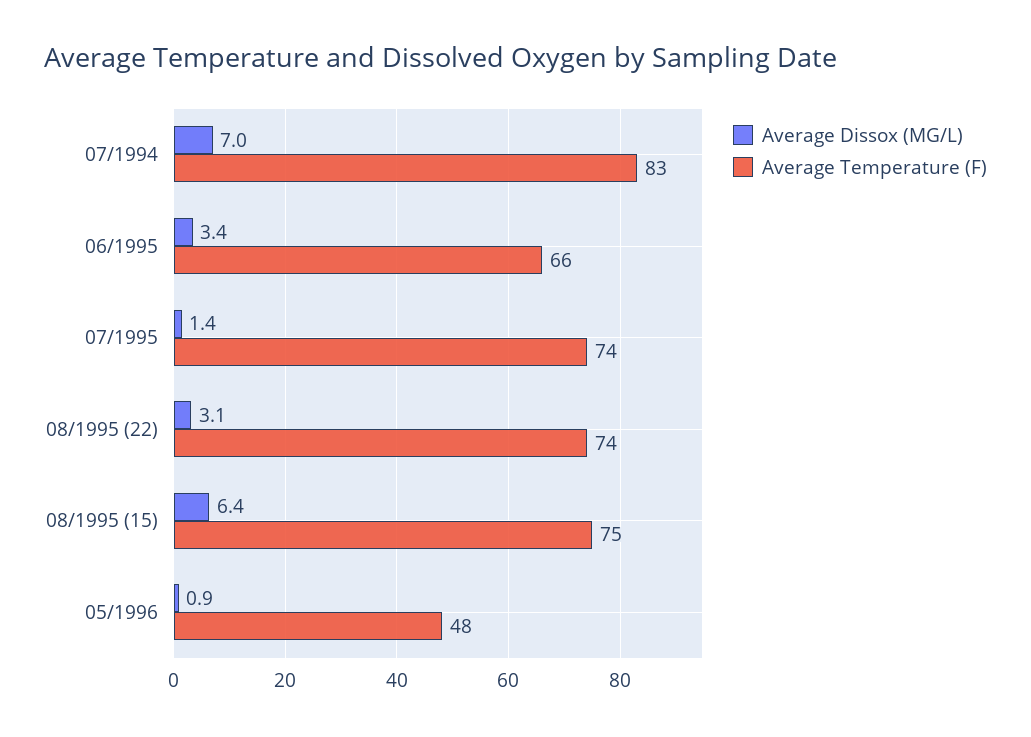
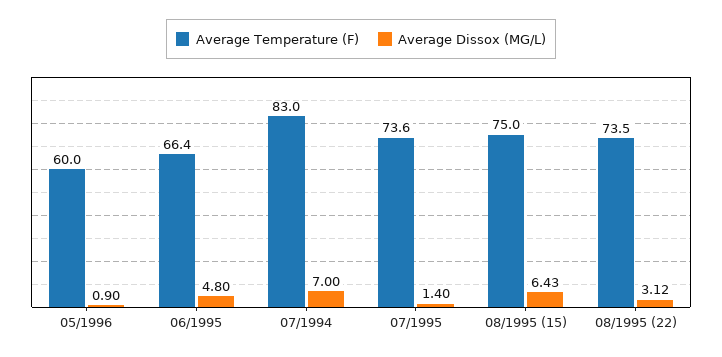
Average Dissox (MG/L), 06/1995: 3.4 -> 4.8
Average Temperature (F), 05/1996: 48 -> 60

